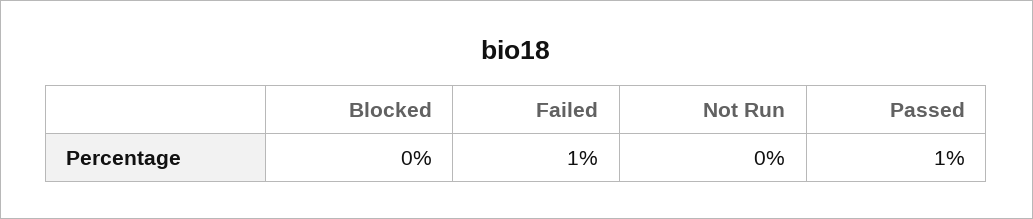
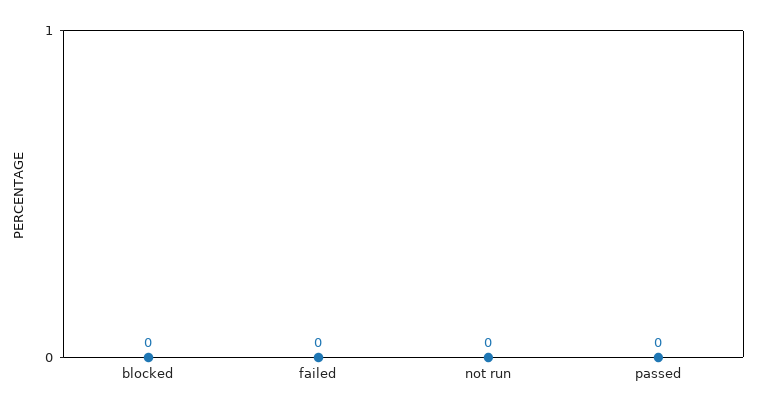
Failed: 1 -> 0
Passed: 1 -> 0

